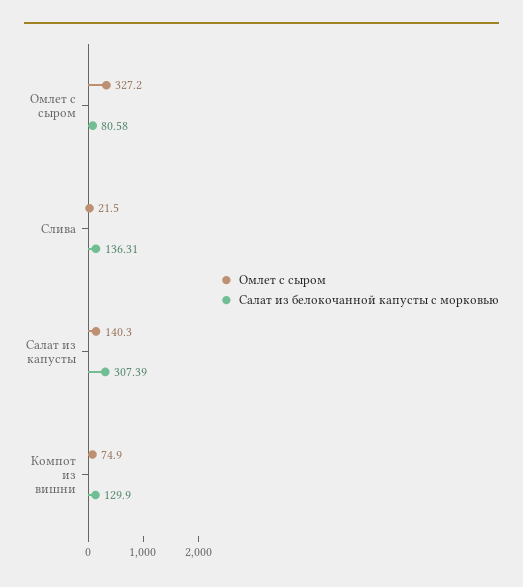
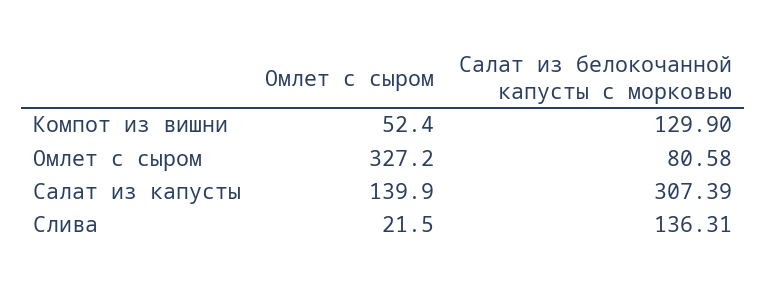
Омлет с сыром, Салат из капусты: 140.3 -> 139.9
Омлет с сыром, Компот из вишни: 74.9 -> 52.4

